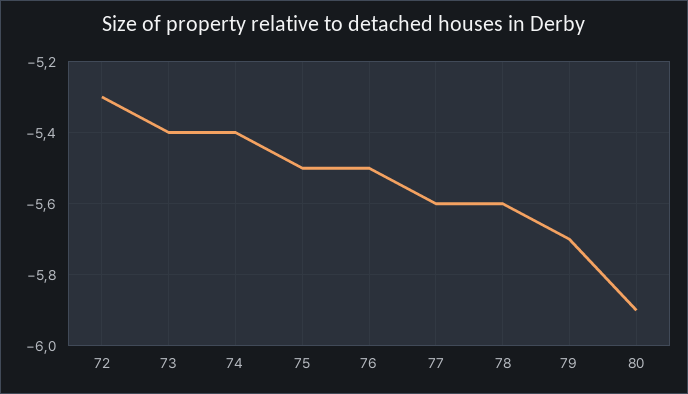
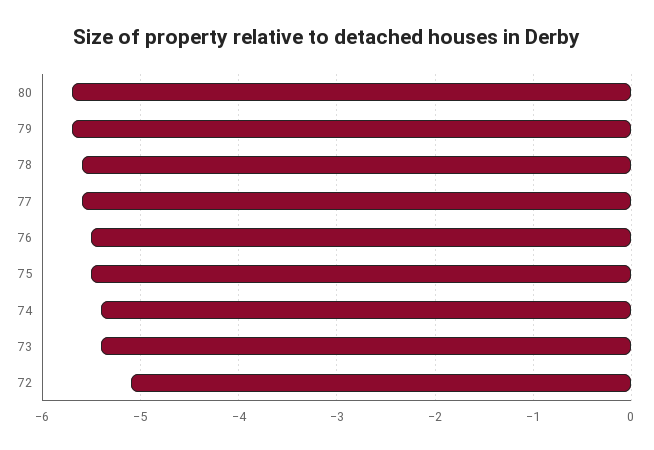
72: -5.3 -> -5.1
80: -5.9 -> -5.7

